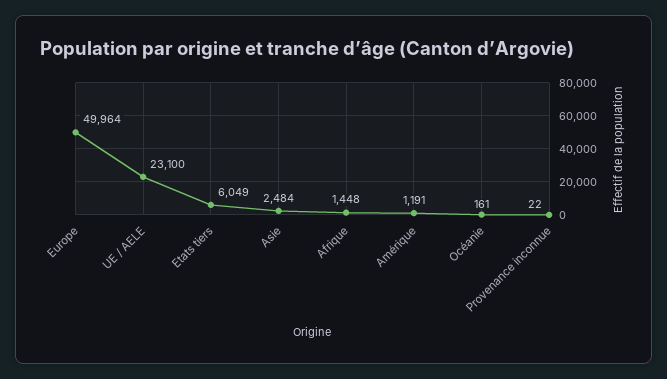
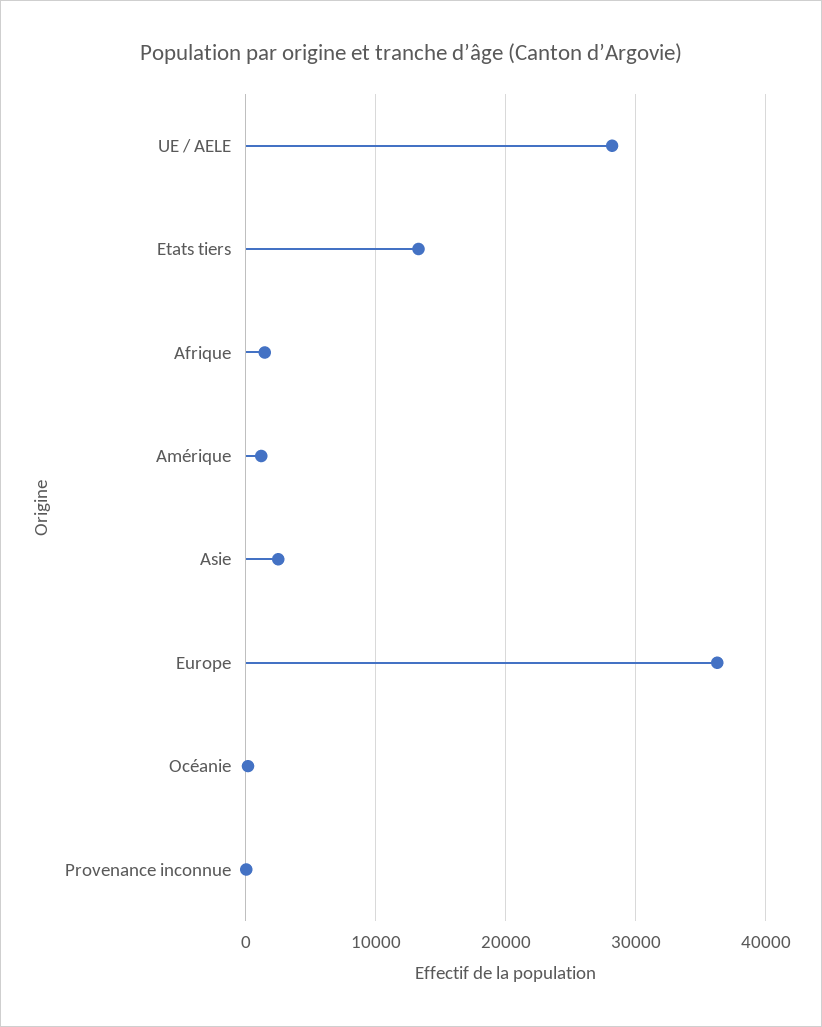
Europe: 49964 -> 36000
UE / AELE: 23100 -> 28000
Etats tiers: 6049 -> 13000

